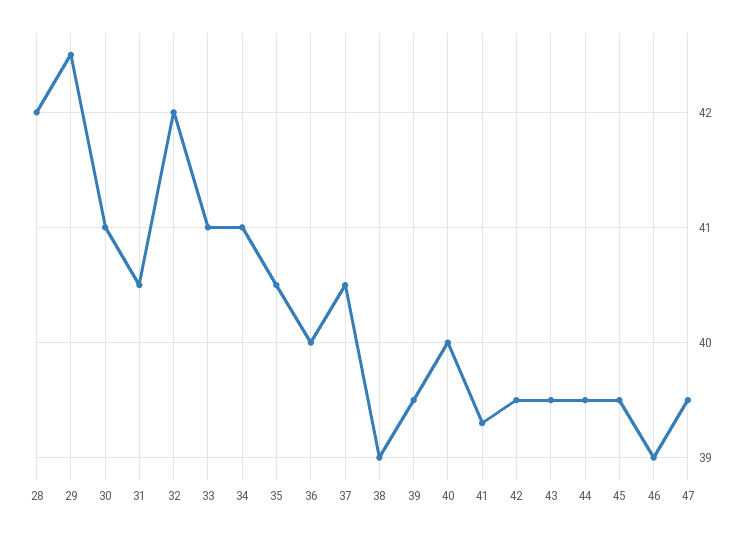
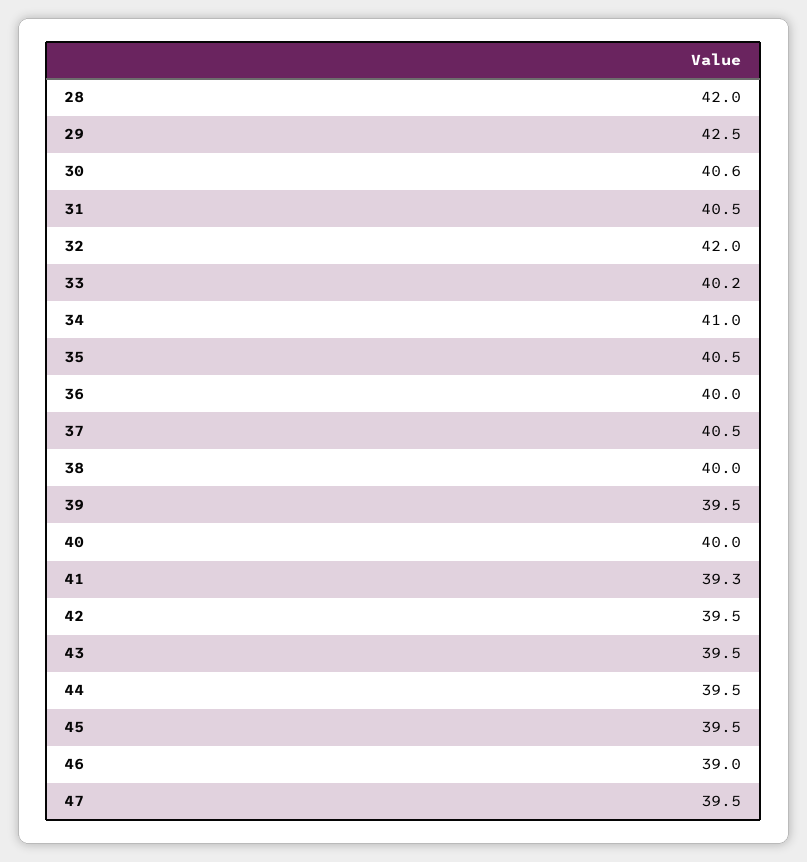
30: 41 -> 40.6
33: 41 -> 40.2
38: 39 -> 40

